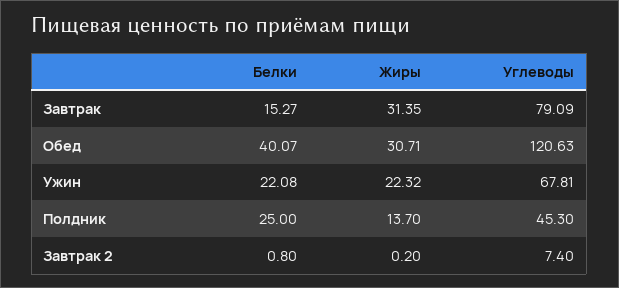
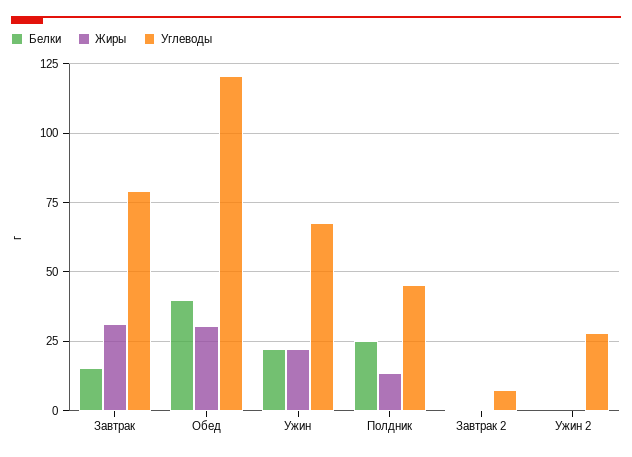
Белки, Ужин 2: none -> 0
Жиры, Ужин 2: none -> 0
Углеводы, Ужин 2: none -> 27.5

